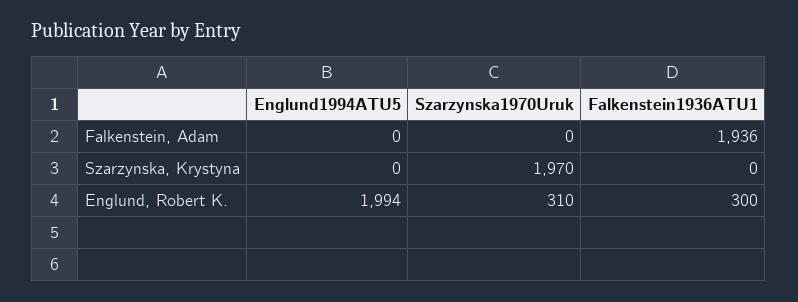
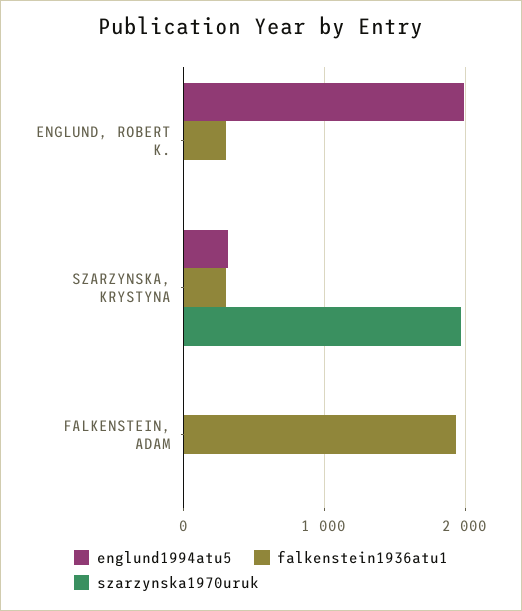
Englund1994ATU5, Szarzynska, Krystyna: 0 -> 300
Falkenstein1936ATU1, Szarzynska, Krystyna: 0 -> 300
Szarzynska1970Uruk, Englund, Robert K.: 310 -> 0

